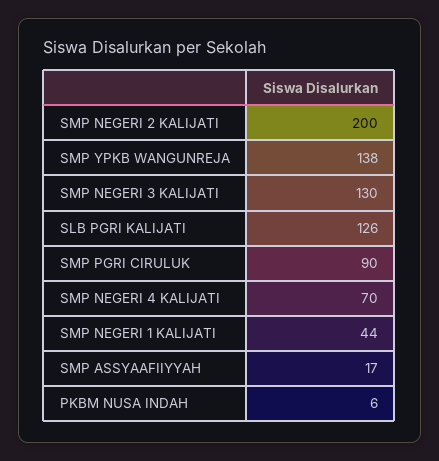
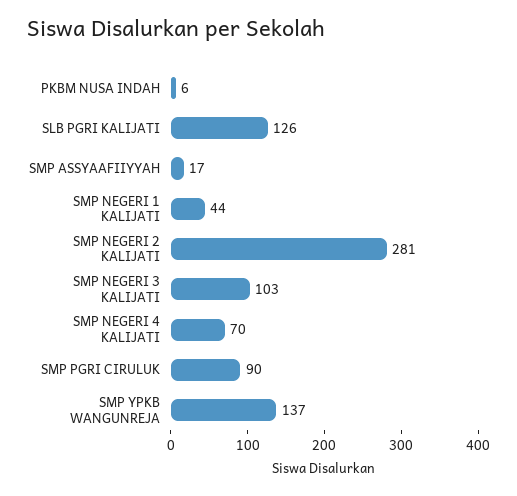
SMP NEGERI 2 KALIJATI: 200 -> 281
SMP YPKB WANGUNREJA: 138 -> 137
SMP NEGERI 3 KALIJATI: 130 -> 103

